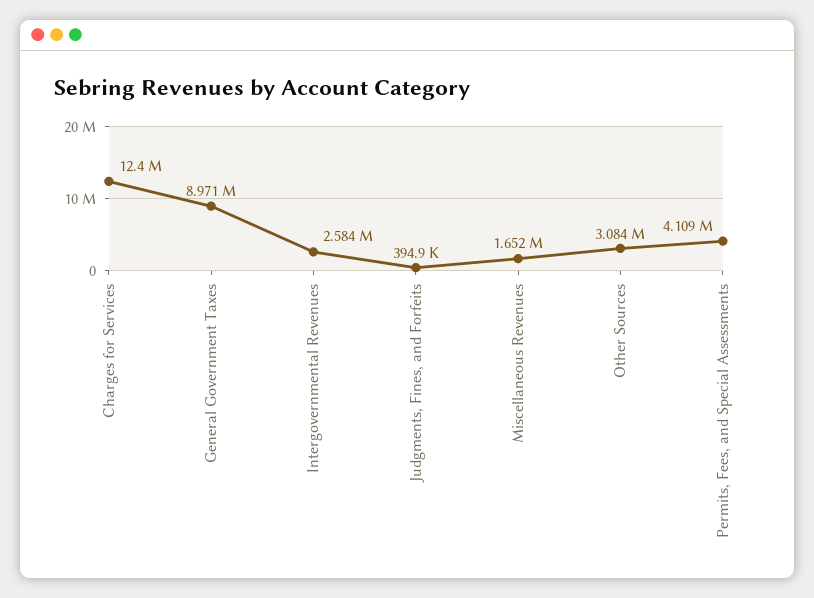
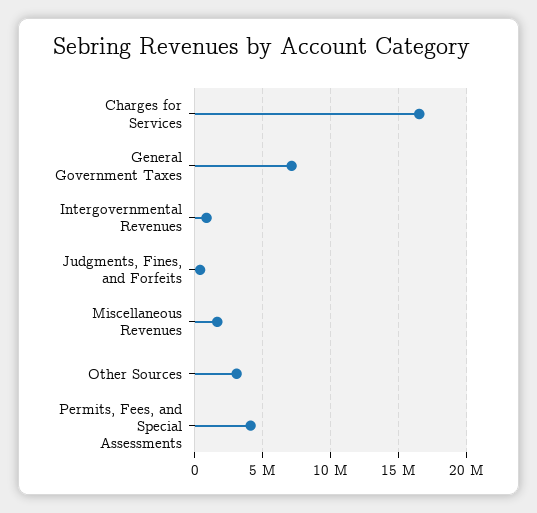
Charges for Services: 12400000 -> 16500000
General Government Taxes: 8971000 -> 7000000
Intergovernmental Revenues: 2584000 -> 1000000

